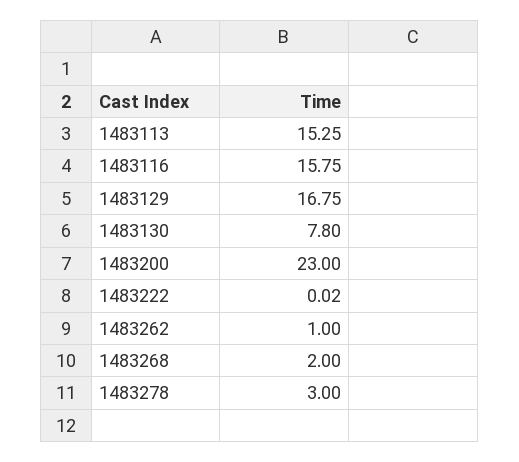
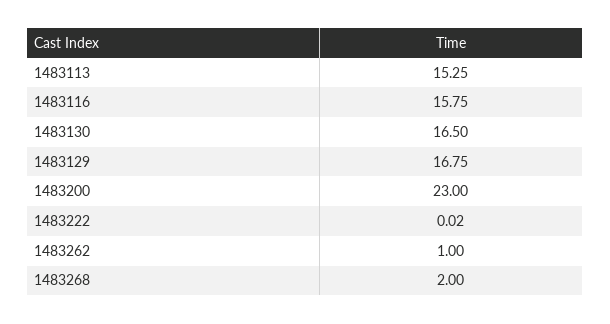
1483130: 7.8 -> 16.5
1483278: 3 -> none

